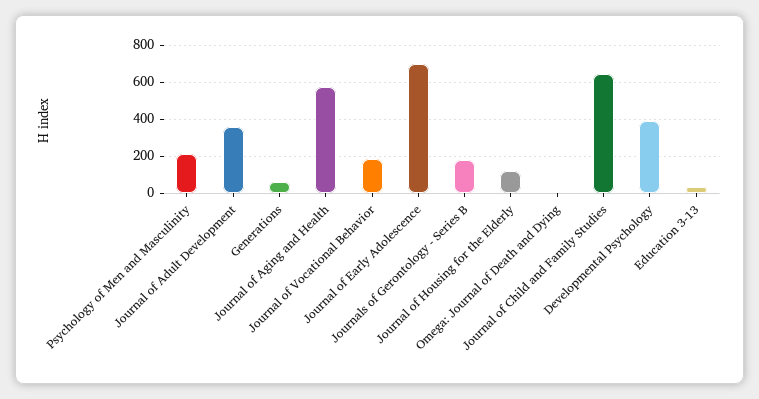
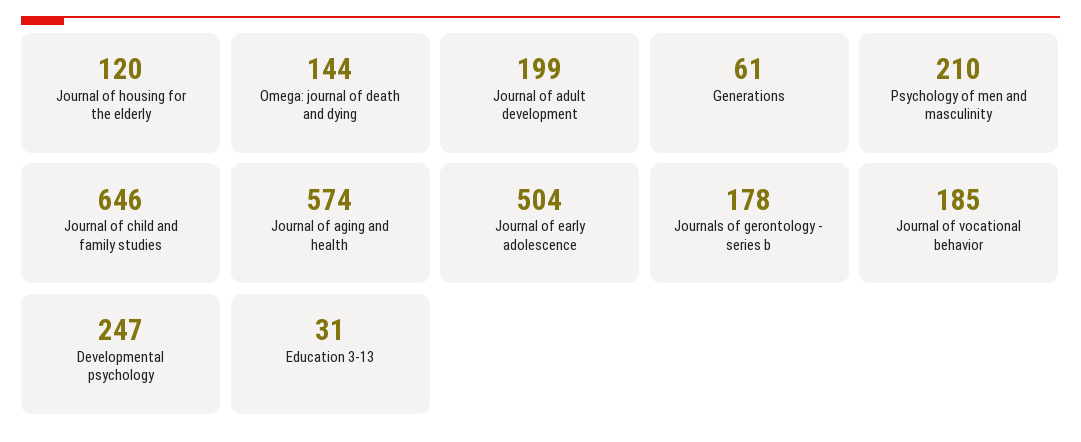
Journal of Adult Development: 350 -> 199
Journal of Early Adolescence: 700 -> 504
Omega: Journal of Death and Dying: 0 -> 144
Developmental Psychology: 400 -> 247

